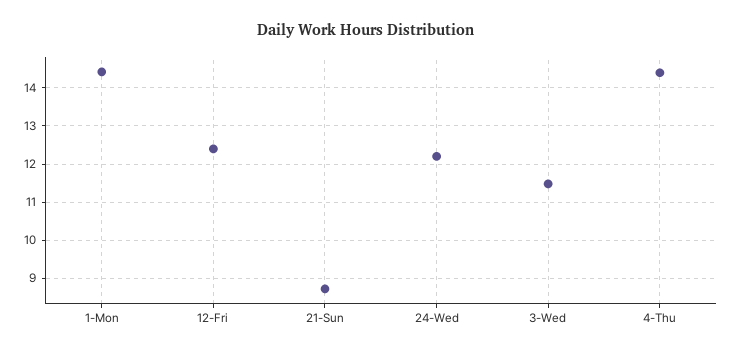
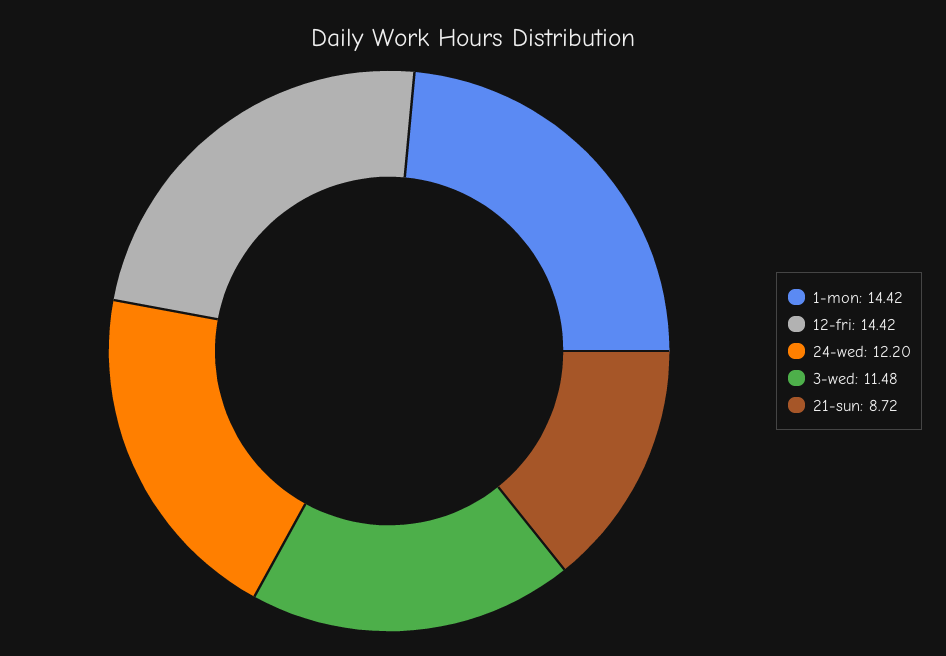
12-Fri: 12.4 -> 14.42
4-Thu: 14.4 -> none

